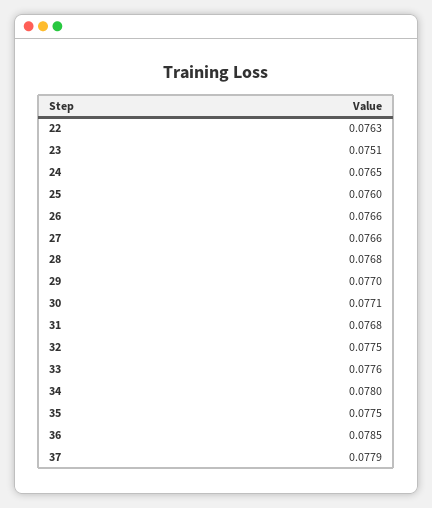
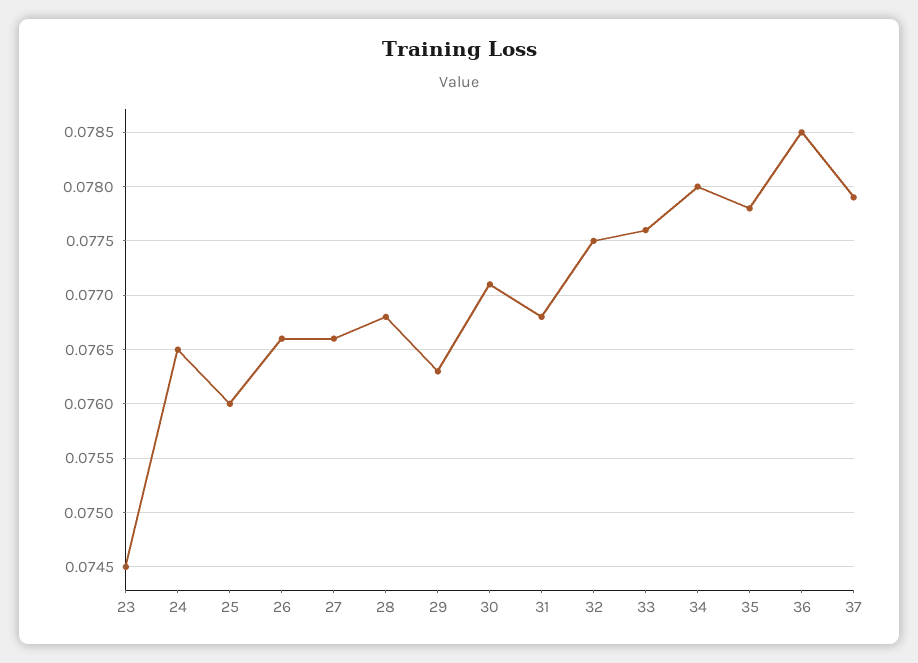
22: 0.0763 -> none
23: 0.0751 -> 0.0745
29: 0.077 -> 0.0763
35: 0.0775 -> 0.0778

